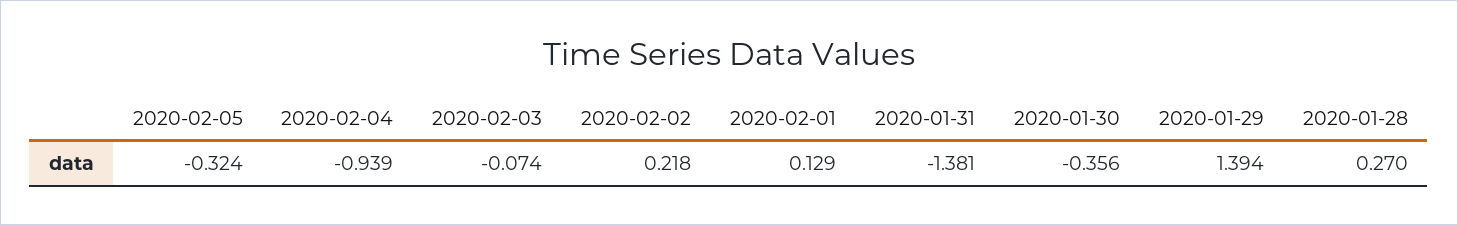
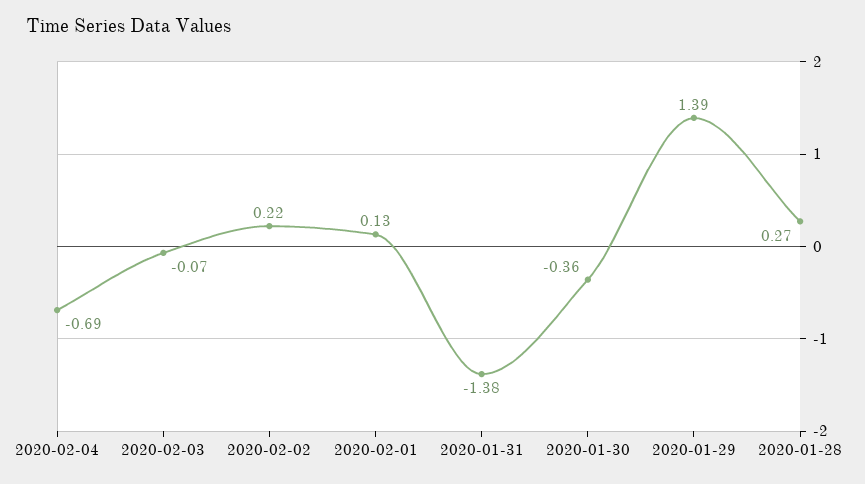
2020-02-05: -0.324 -> none
2020-02-04: -0.939 -> -0.69

